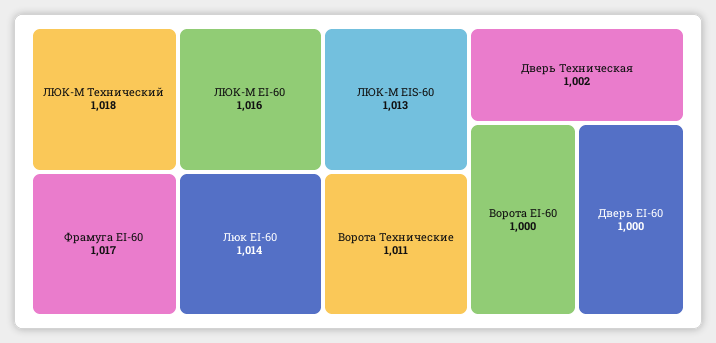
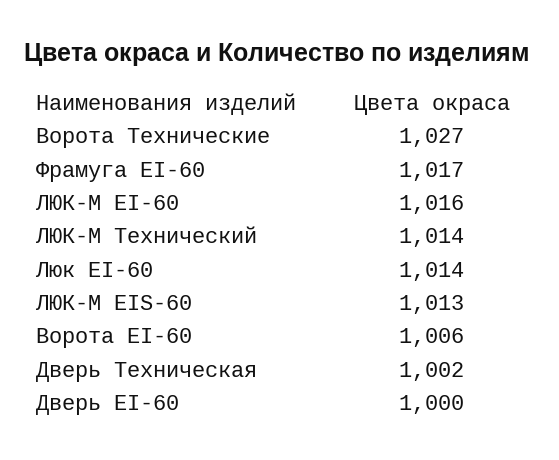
ЛЮК-М Технический: 1018 -> 1014
Ворота Технические: 1011 -> 1027
Ворота EI-60: 1000 -> 1006

